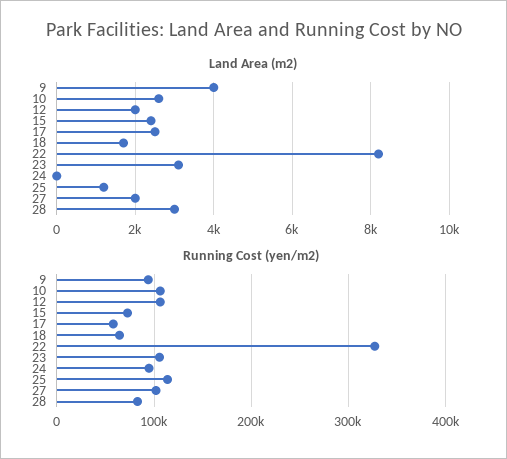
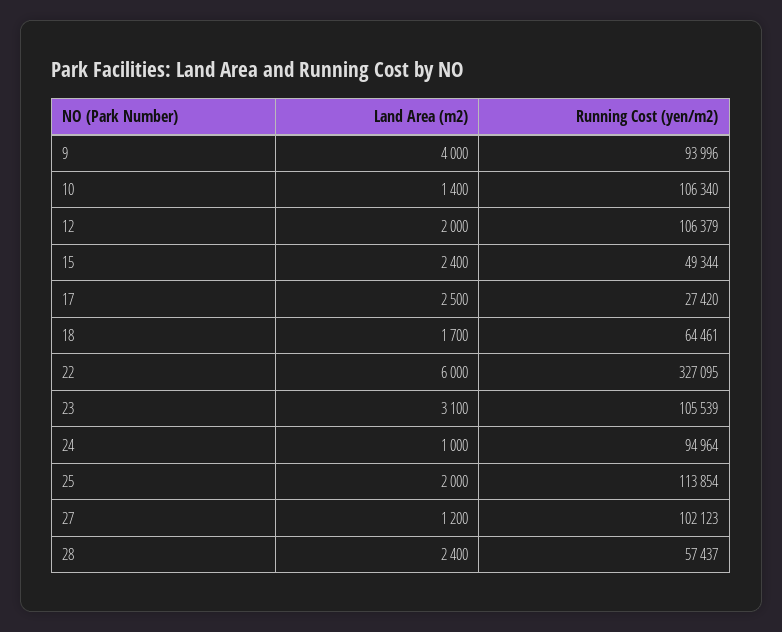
Land Area (m2), 10: 2600 -> 1400
Land Area (m2), 22: 8200 -> 6000
Land Area (m2), 24: 0 -> 1000
Land Area (m2), 25: 1200 -> 2000
Land Area (m2), 27: 2000 -> 1200
Land Area (m2), 28: 3000 -> 2400
Running Cost (yen/m2), 15: 70000 -> 49344
Running Cost (yen/m2), 17: 60000 -> 27420
Running Cost (yen/m2), 28: 80000 -> 57437

